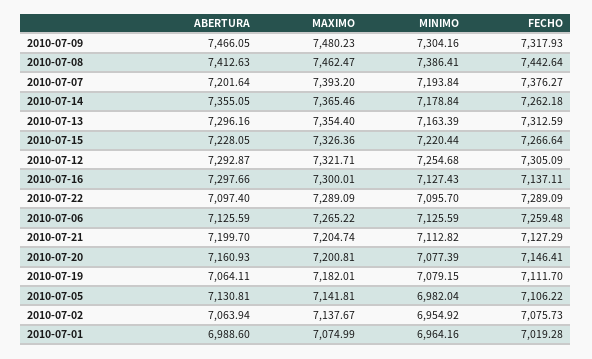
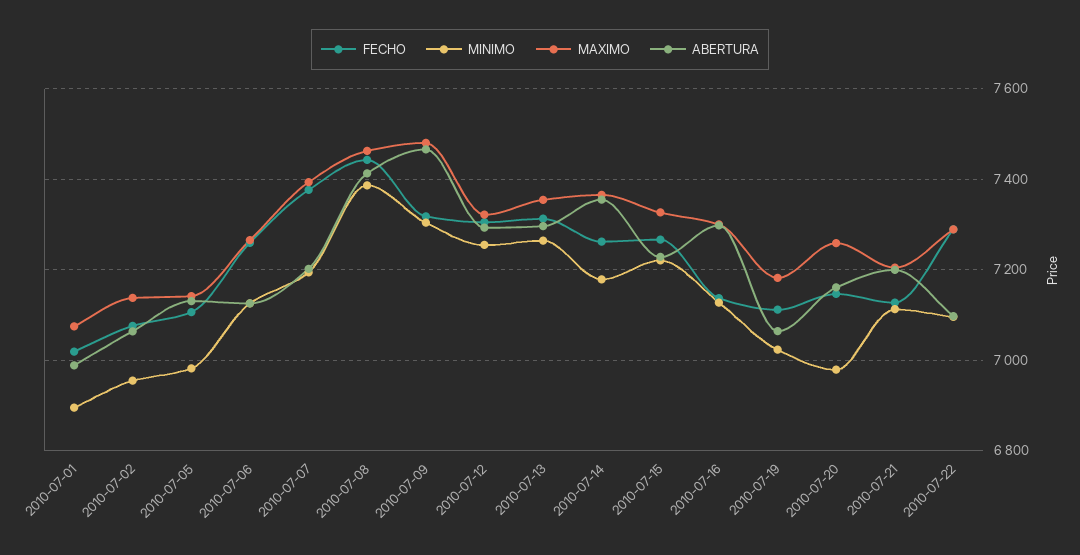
MINIMO, 2010-07-13: 7163.39 -> 7260
MAXIMO, 2010-07-20: 7200.81 -> 7260
MINIMO, 2010-07-20: 7077.39 -> 6980
MINIMO, 2010-07-19: 7079.15 -> 7020
MINIMO, 2010-07-01: 6964.16 -> 6900

